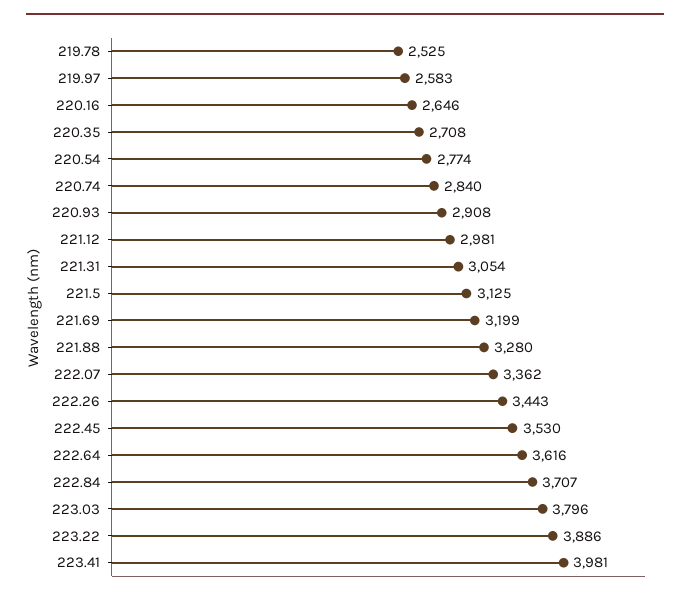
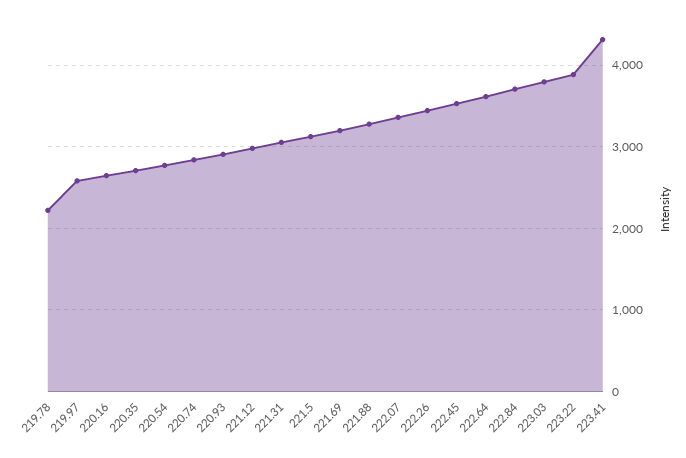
219.78: 2525 -> 2200
223.41: 3981 -> 4300

